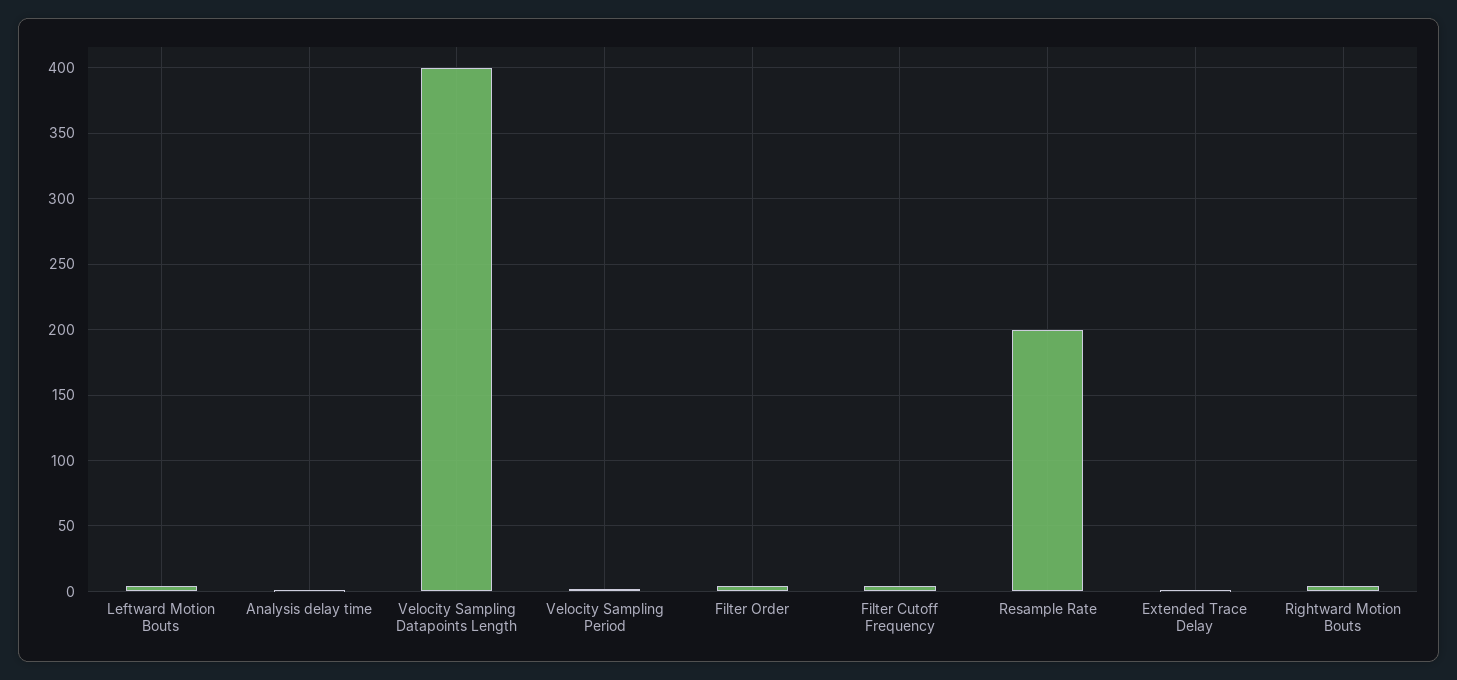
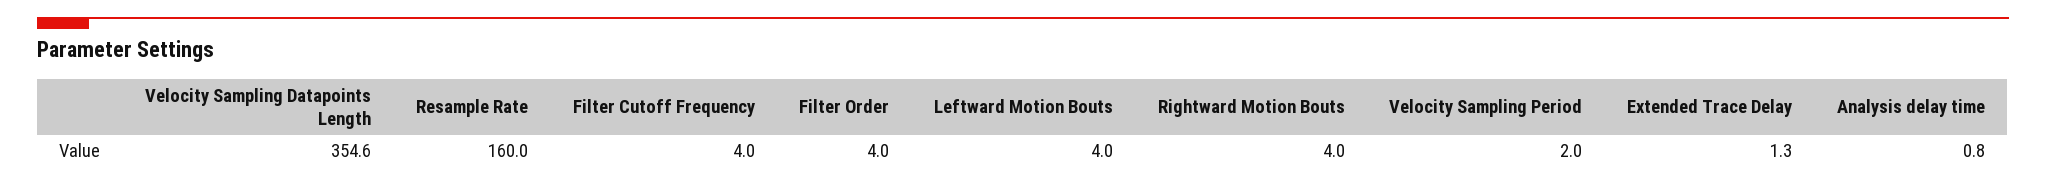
Velocity Sampling Datapoints Length: 400 -> 354.6
Resample Rate: 200 -> 160

